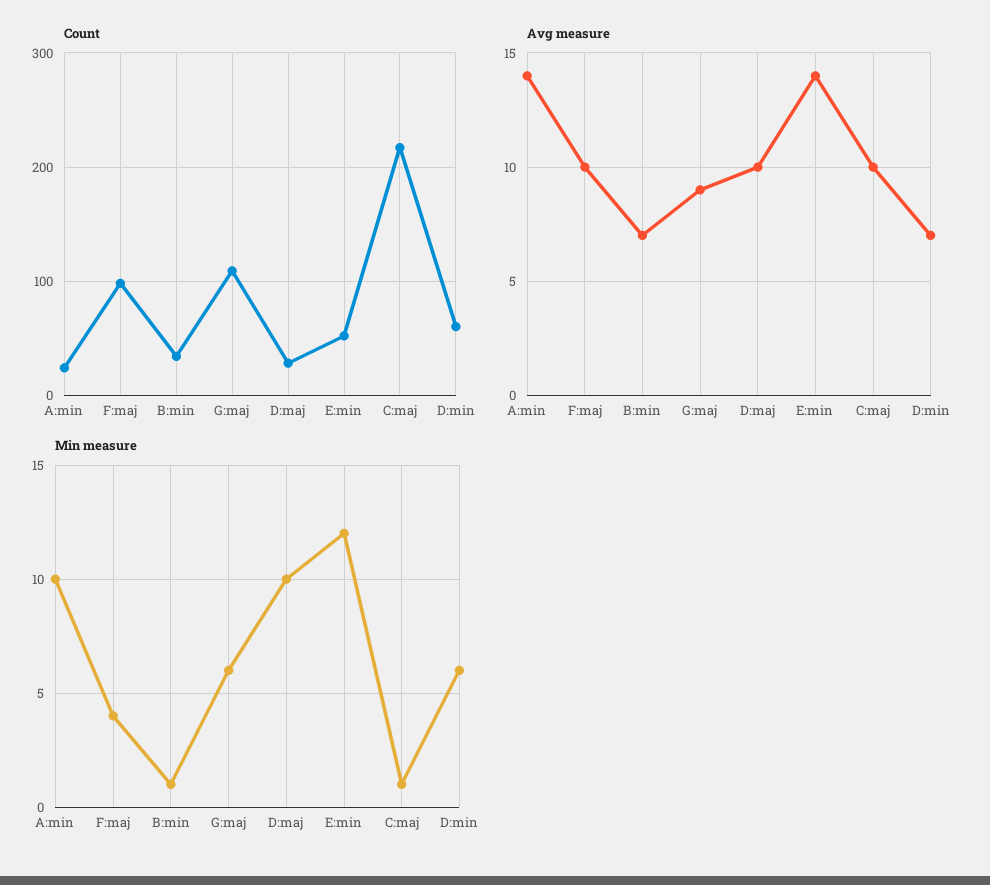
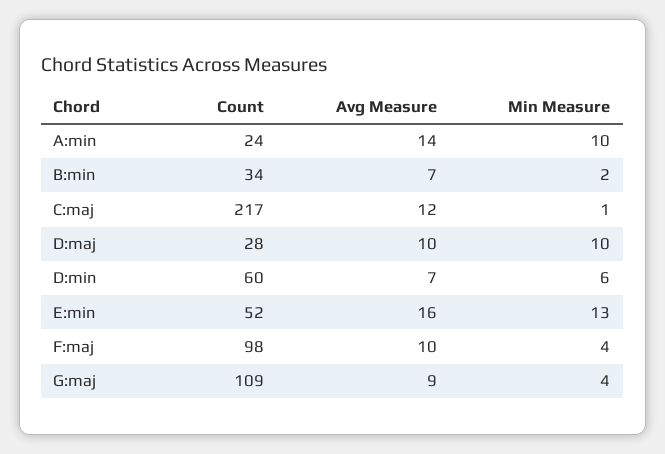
Avg measure, E:min: 14 -> 16
Avg measure, C:maj: 10 -> 12
Min measure, B:min: 1 -> 2
Min measure, G:maj: 6 -> 4
Min measure, E:min: 12 -> 13

